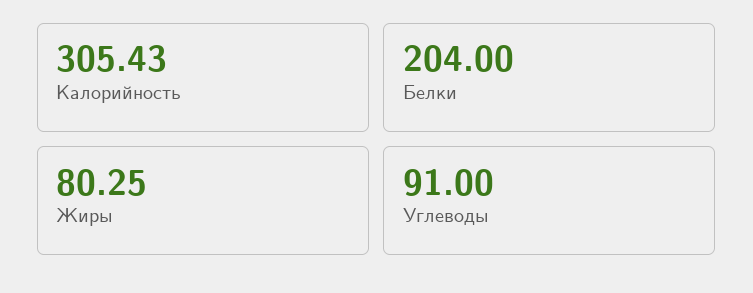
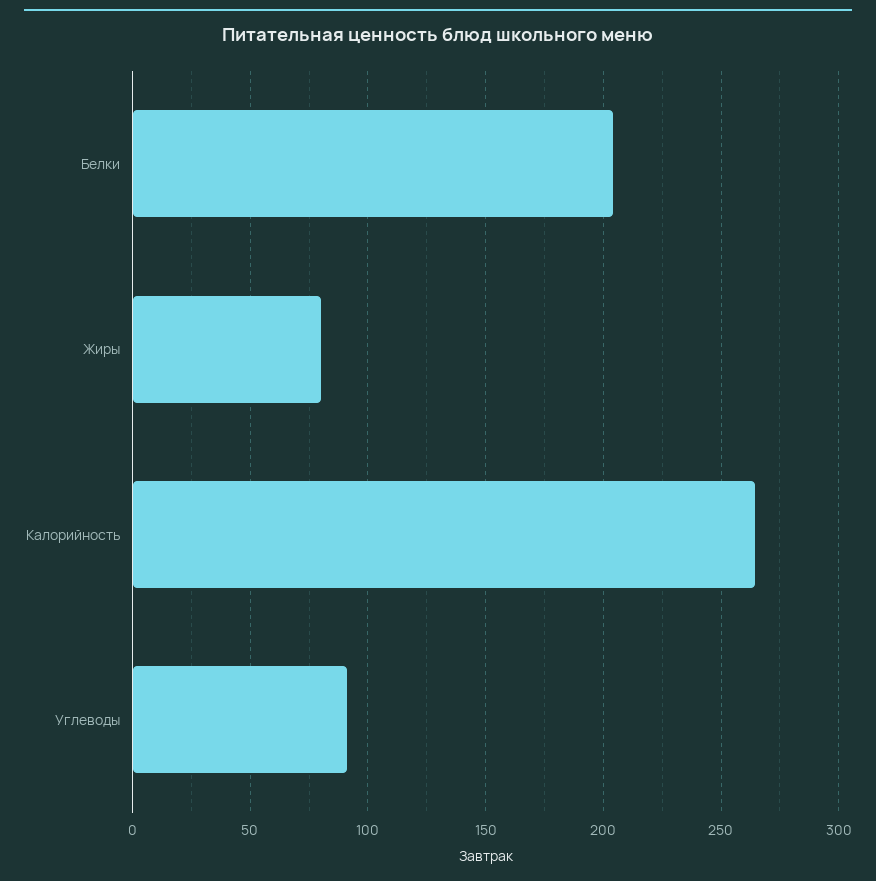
Калорийность: 305.43 -> 265

